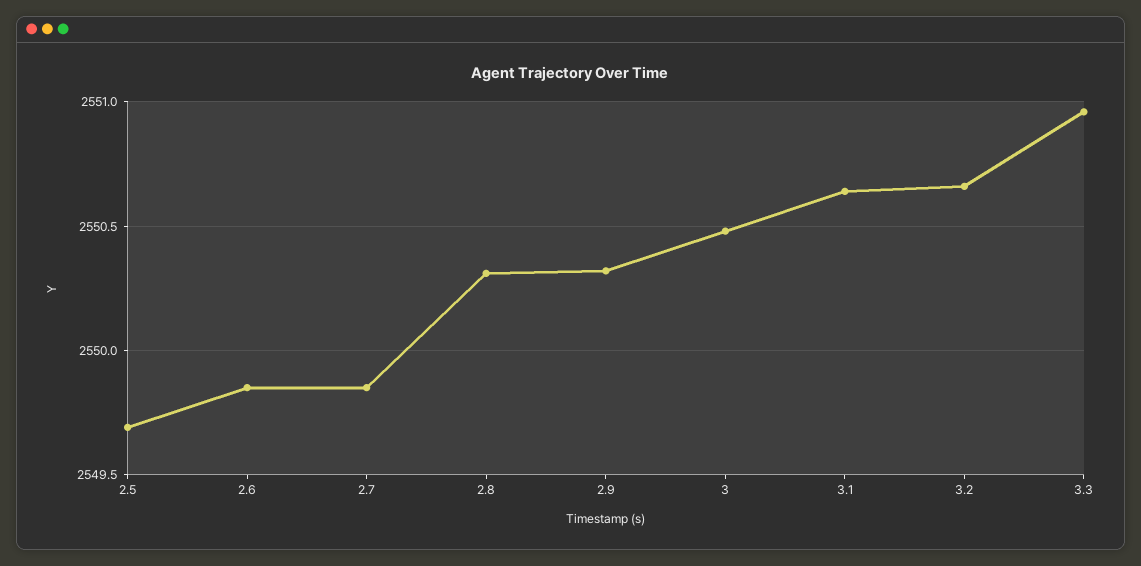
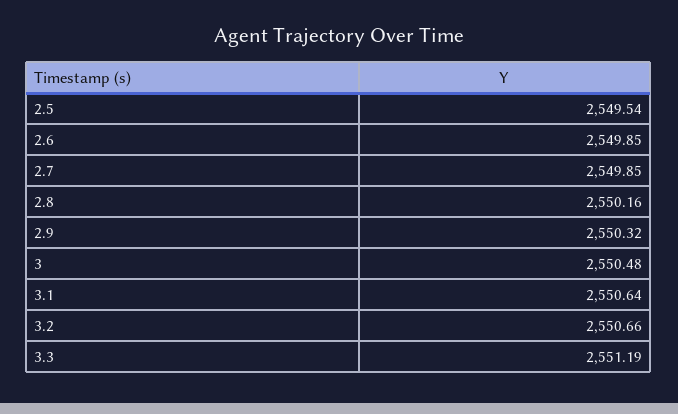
2.5: 2549.7 -> 2549.54
2.8: 2550.3 -> 2550.16
3.3: 2550.95 -> 2551.19

